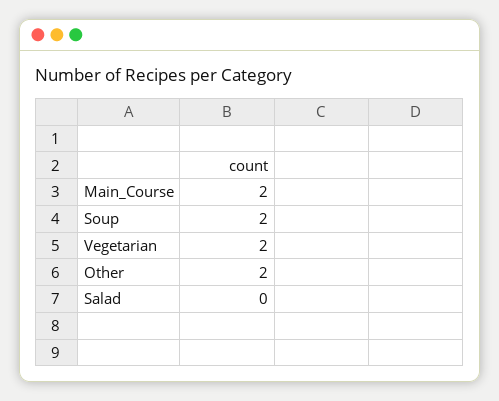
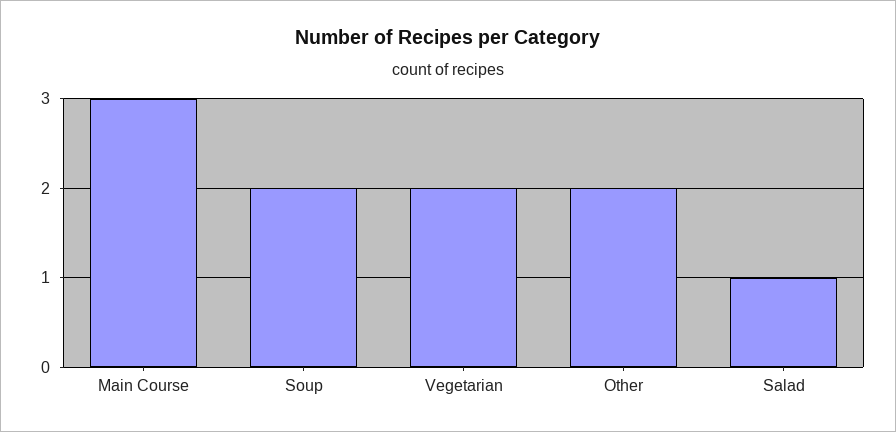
Main_Course: 2 -> 3
Salad: 0 -> 1

